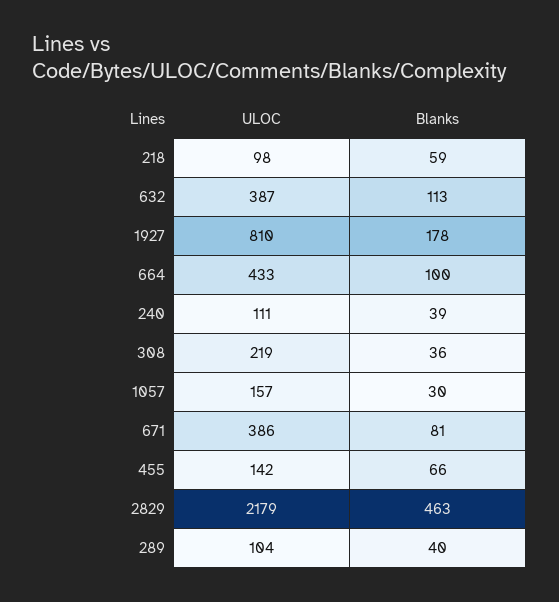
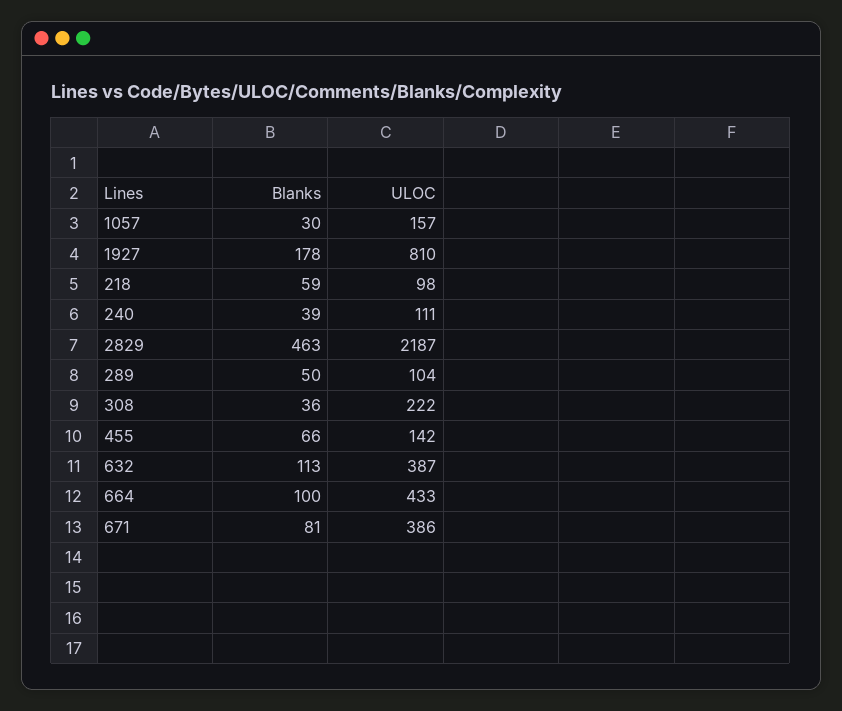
ULOC, 308: 219 -> 222
ULOC, 2829: 2179 -> 2187
Blanks, 289: 40 -> 50

